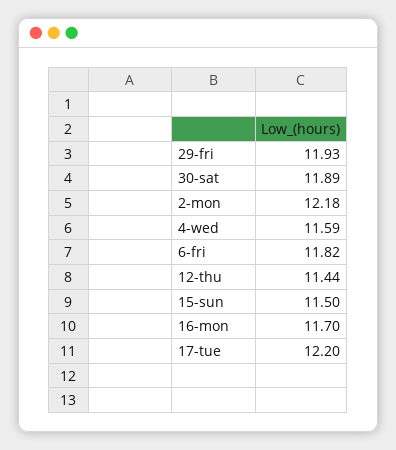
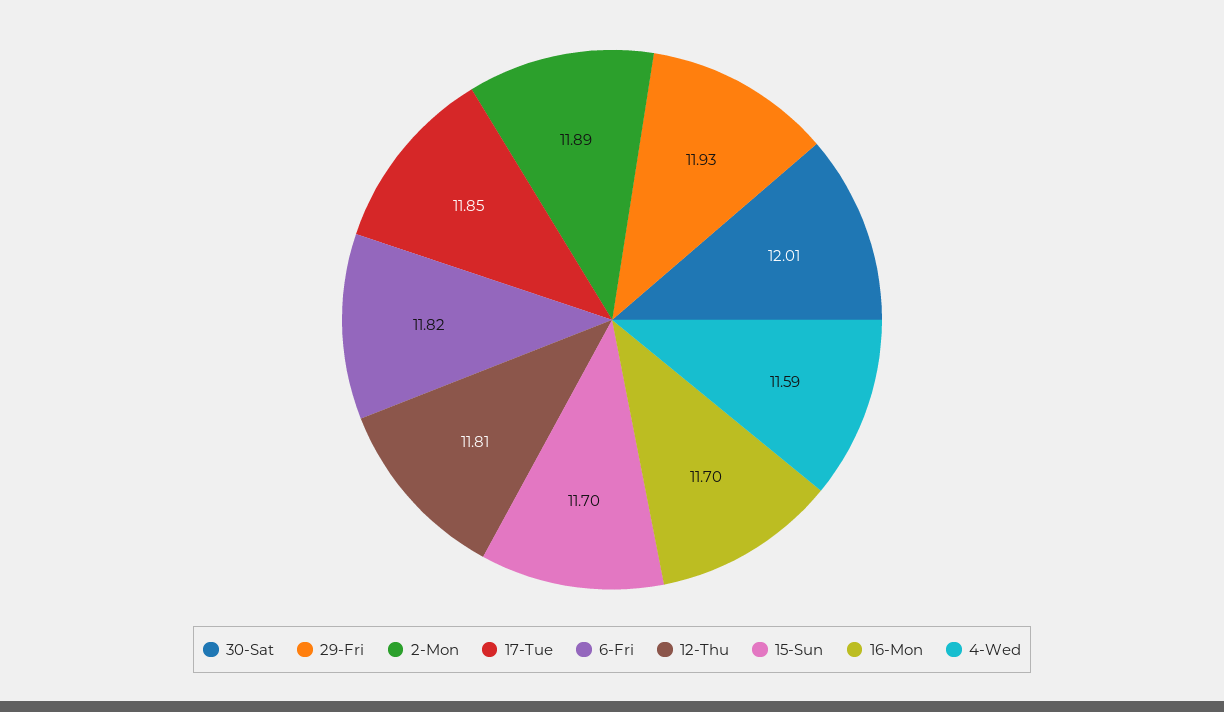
30-sat: 11.89 -> 12.01
2-mon: 12.18 -> 11.89
12-thu: 11.44 -> 11.81
15-sun: 11.5 -> 11.7
17-tue: 12.2 -> 11.85

